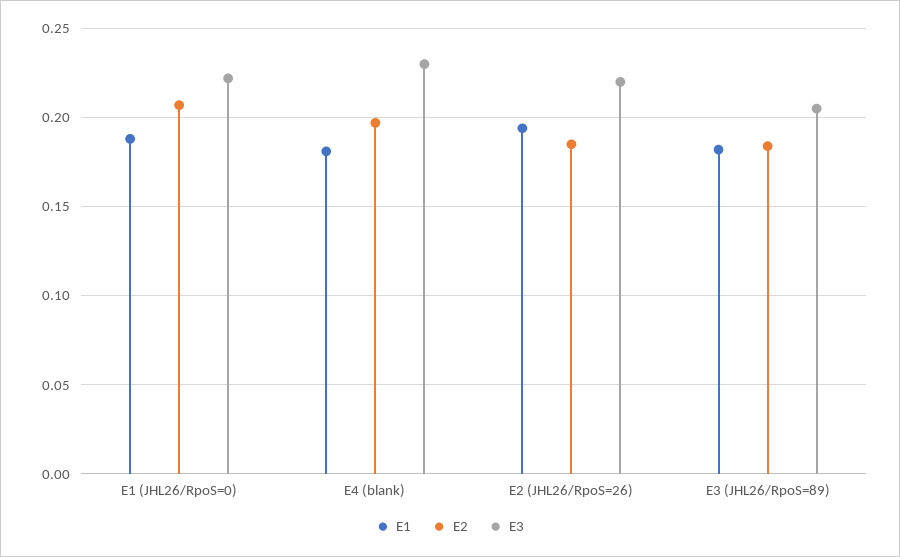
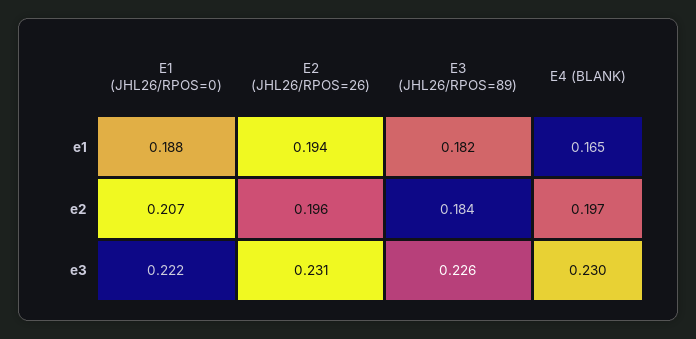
E1, E4 (blank): 0.18 -> 0.165
E2, E2 (JHL26/RpoS=26): 0.185 -> 0.196
E3, E2 (JHL26/RpoS=26): 0.22 -> 0.231
E3, E3 (JHL26/RpoS=89): 0.205 -> 0.226

